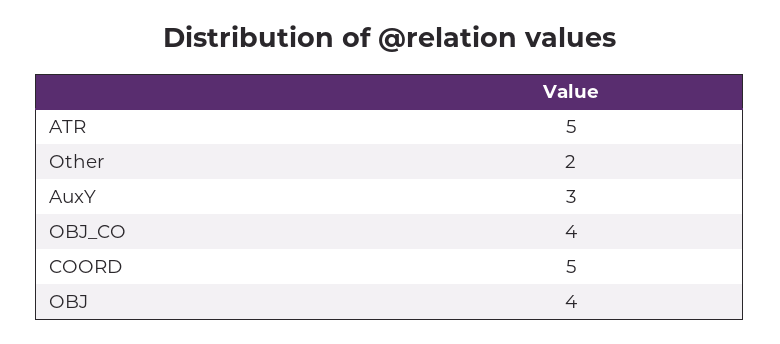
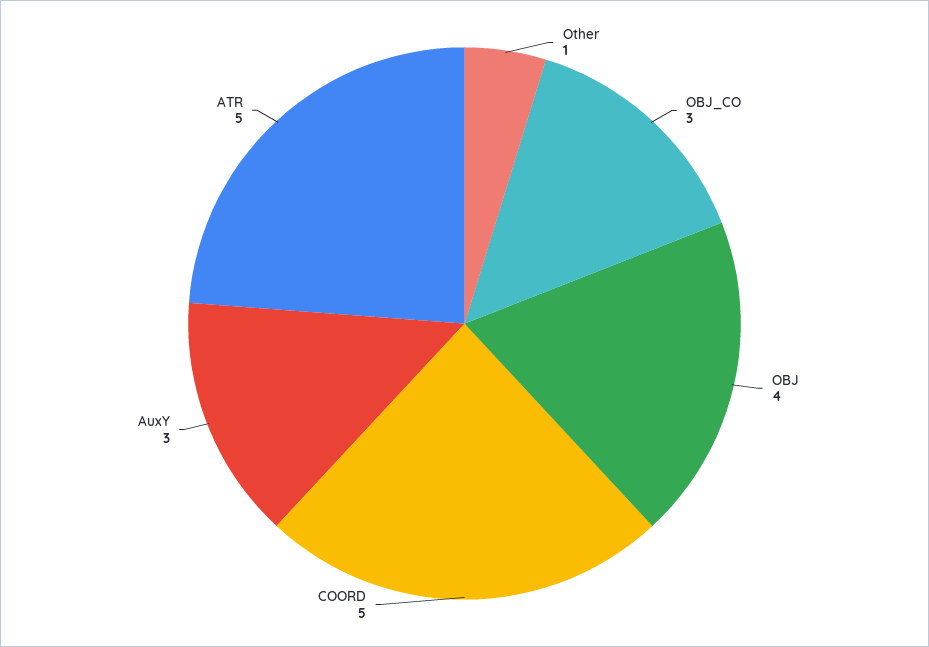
Other: 2 -> 1
OBJ_CO: 4 -> 3

